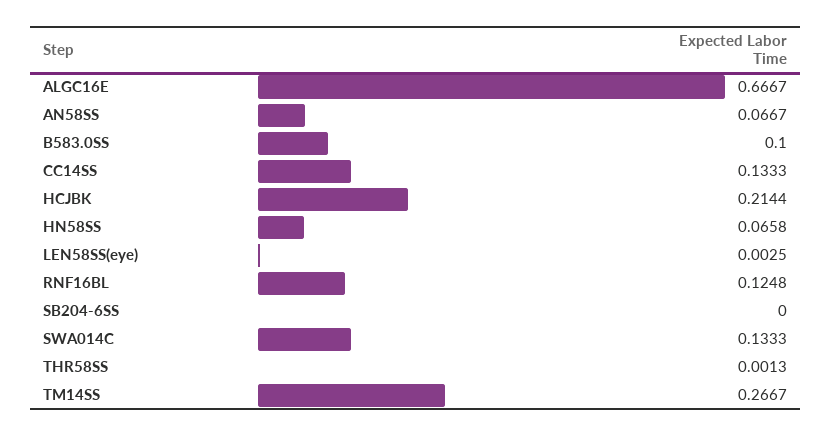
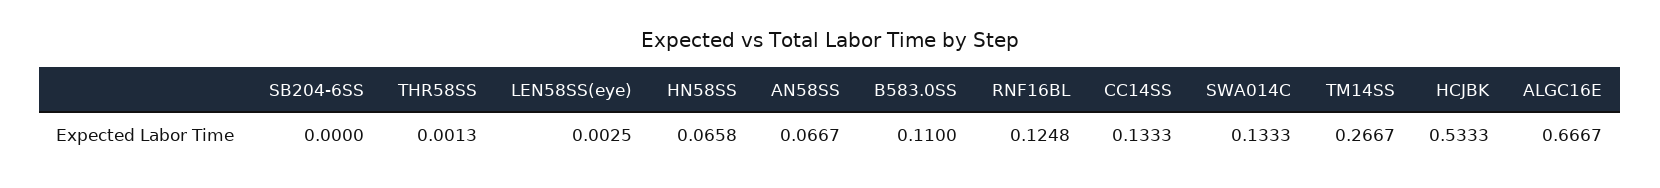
B583.0SS: 0.1 -> 0.11
HCJBK: 0.2144 -> 0.5333

